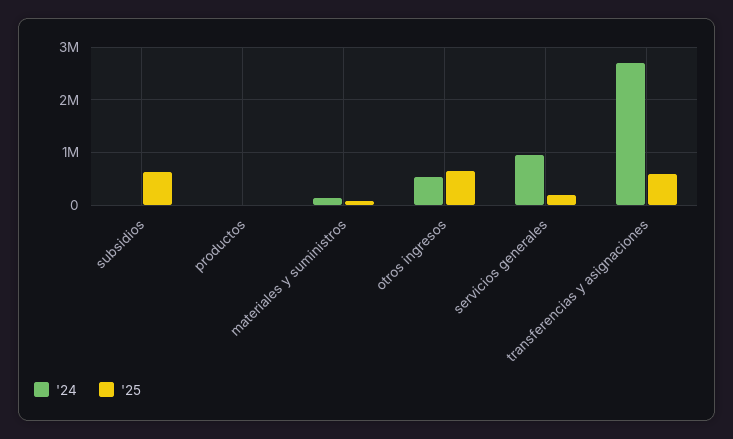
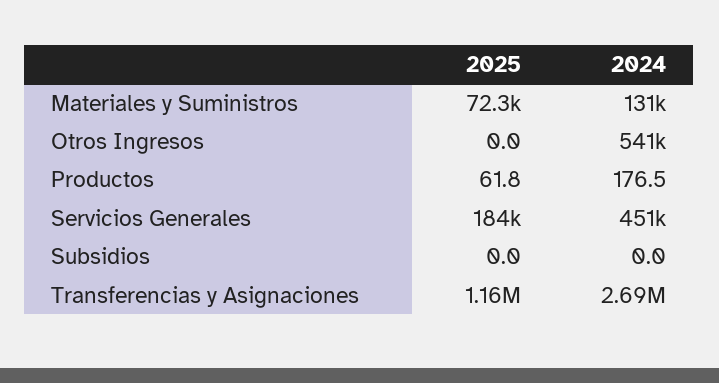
'25, subsidios: 600000 -> 0
'25, otros ingresos: 600000 -> 0
'24, servicios generales: 1000000 -> 451000
'25, transferencias y asignaciones: 600000 -> 1160000

